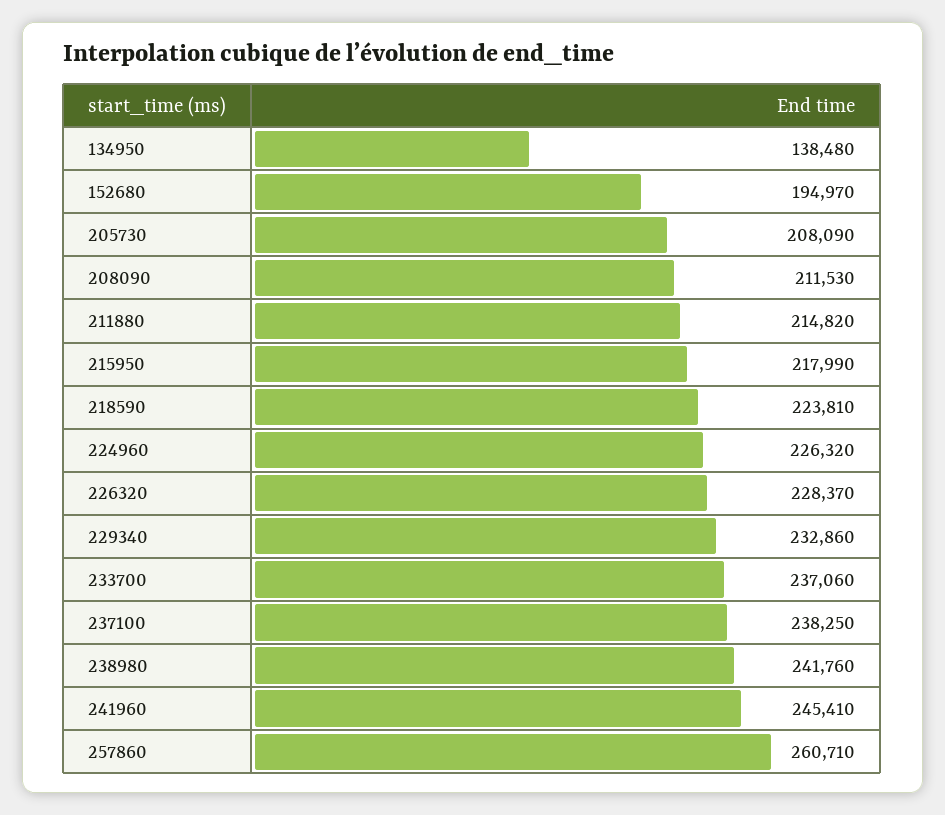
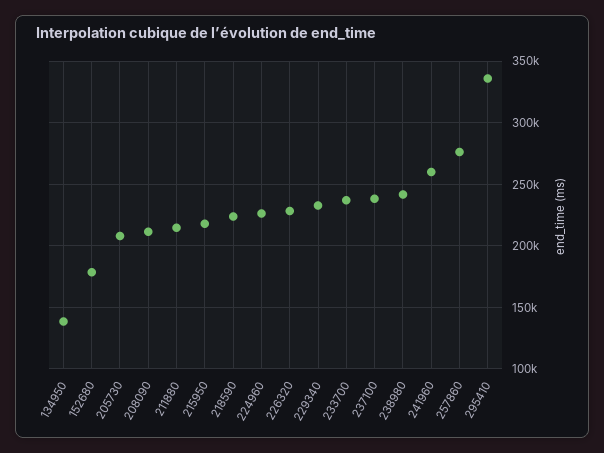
152680: 194970 -> 180000
241960: 245410 -> 260000
257860: 260710 -> 275000
295410: none -> 335000

